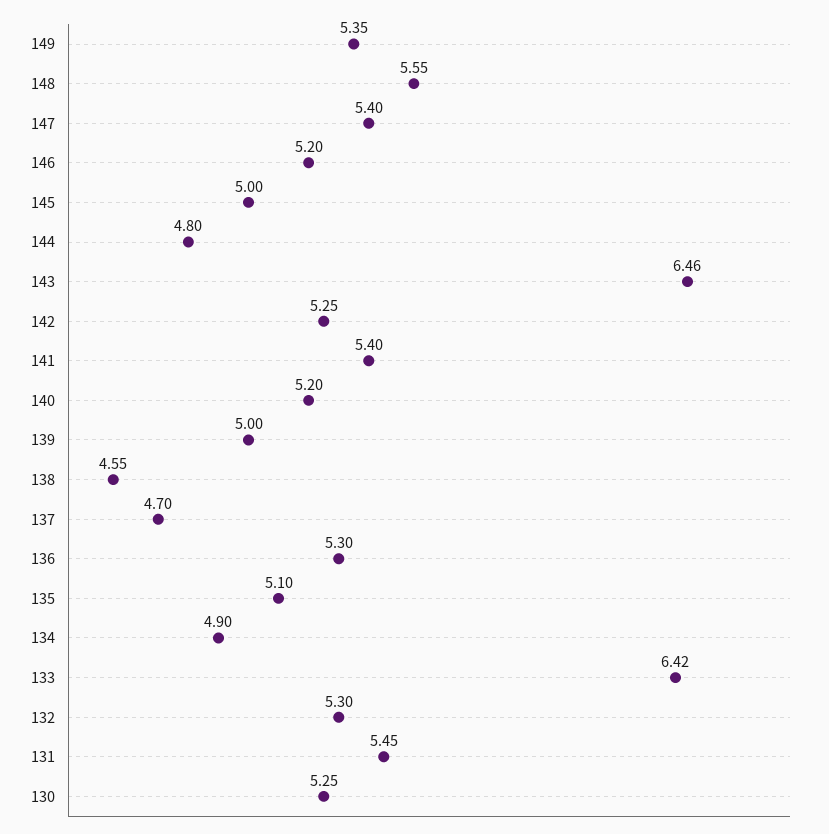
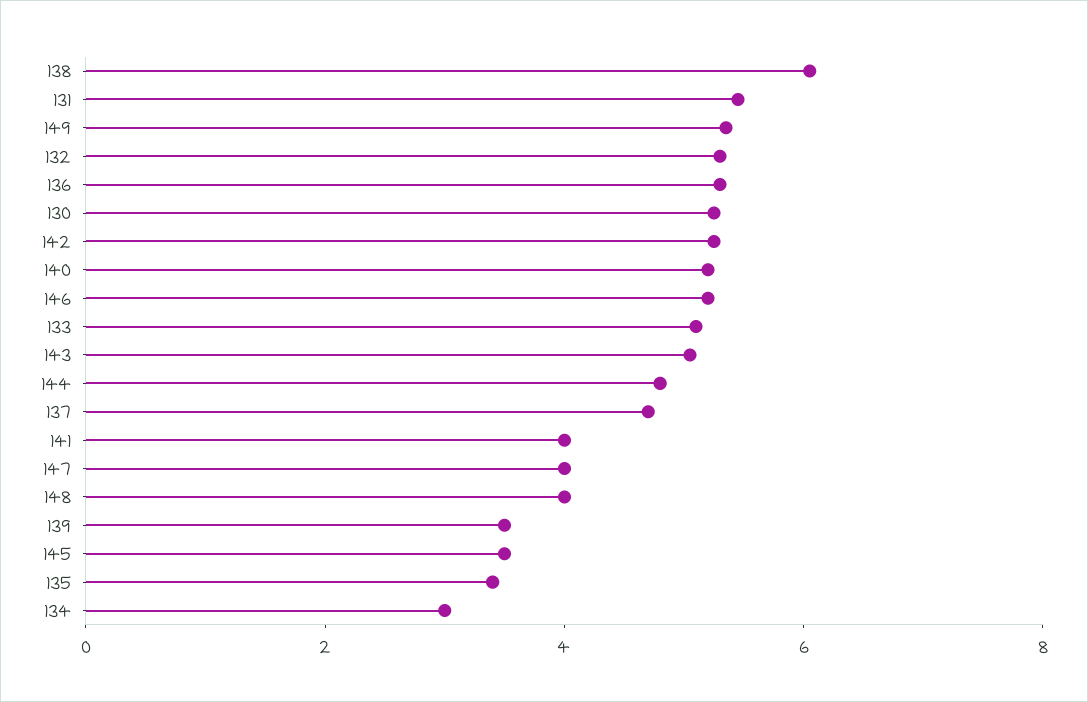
148: 5.55 -> 4
147: 5.4 -> 4
145: 5 -> 3.5
143: 6.46 -> 5
141: 5.4 -> 4
139: 5 -> 3.5
138: 4.55 -> 6
135: 5.1 -> 3.5
134: 4.9 -> 3
133: 6.42 -> 5

